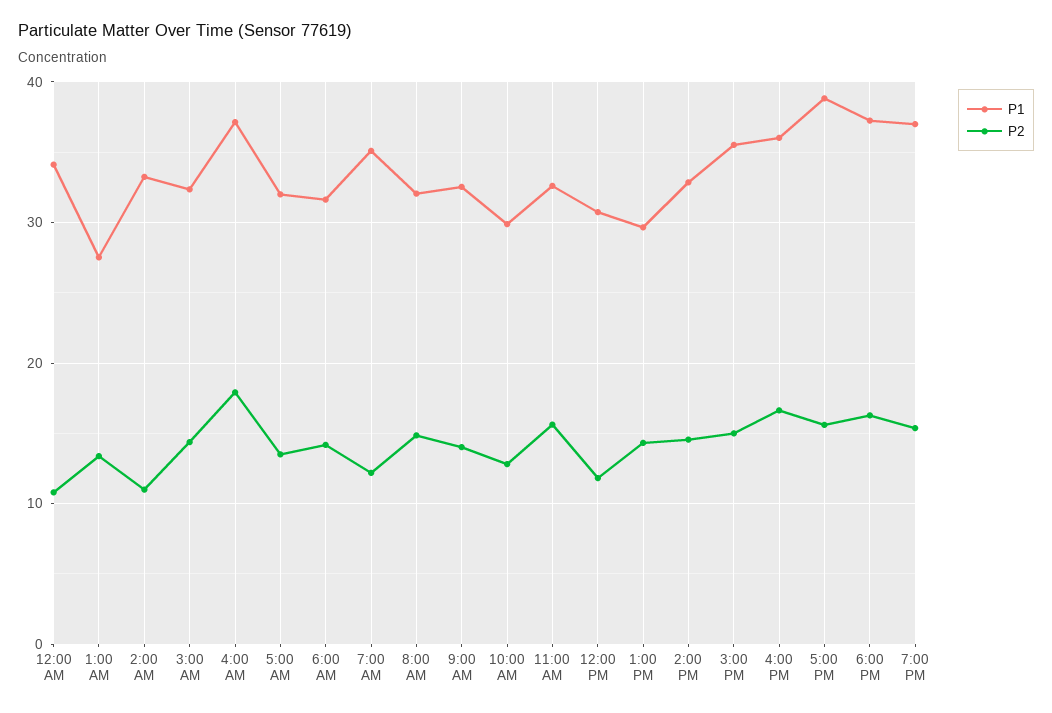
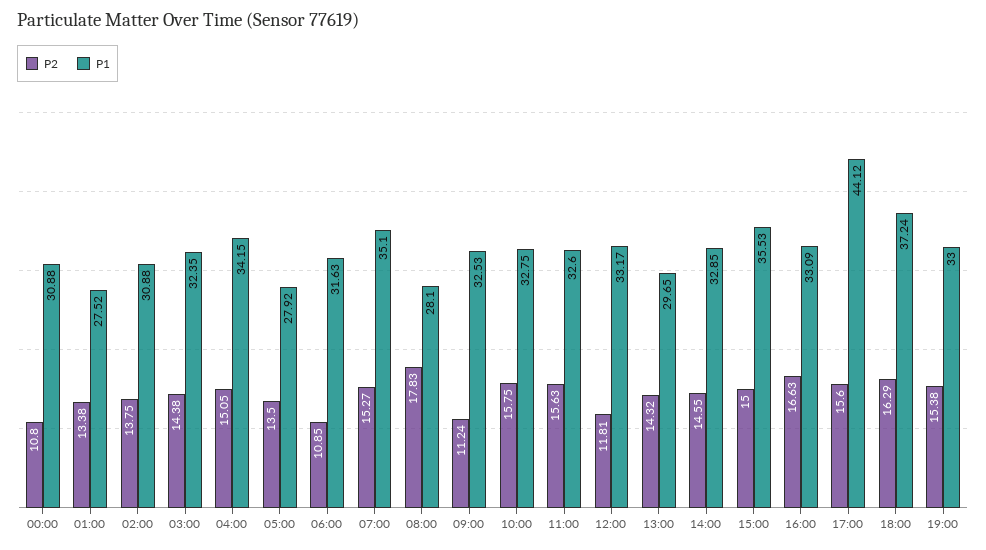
P1, 12:00 AM: 34 -> 30.88
P1, 2:00 AM: 33 -> 30.88
P2, 2:00 AM: 11 -> 13.75
P1, 4:00 AM: 37 -> 34.15
P2, 4:00 AM: 18 -> 15.05
P1, 5:00 AM: 32 -> 27.92
P2, 6:00 AM: 14 -> 10.85
P2, 7:00 AM: 12 -> 15.27
P1, 8:00 AM: 32 -> 28.1
P2, 8:00 AM: 15 -> 17.83
P2, 9:00 AM: 14 -> 11.24
P1, 10:00 AM: 30 -> 32.75
P2, 10:00 AM: 13 -> 15.75
P1, 12:00 PM: 31 -> 33.17
P1, 4:00 PM: 36 -> 33.09
P1, 5:00 PM: 39 -> 44.12
P1, 7:00 PM: 37 -> 33

